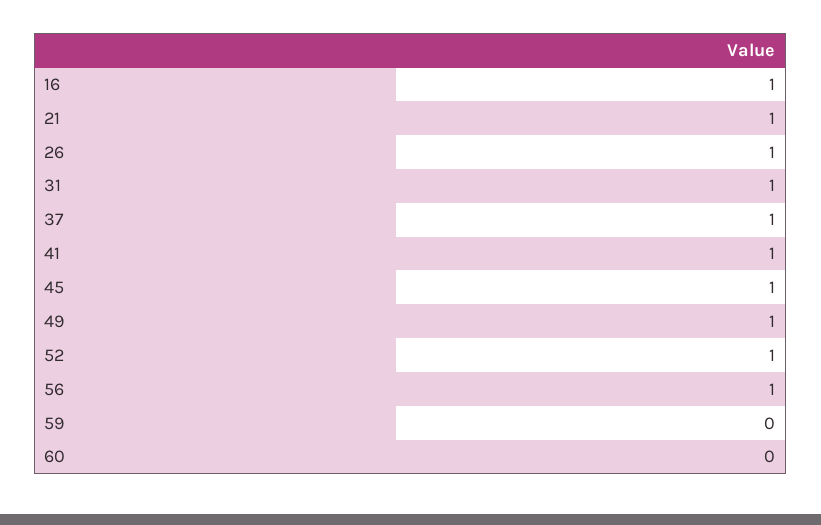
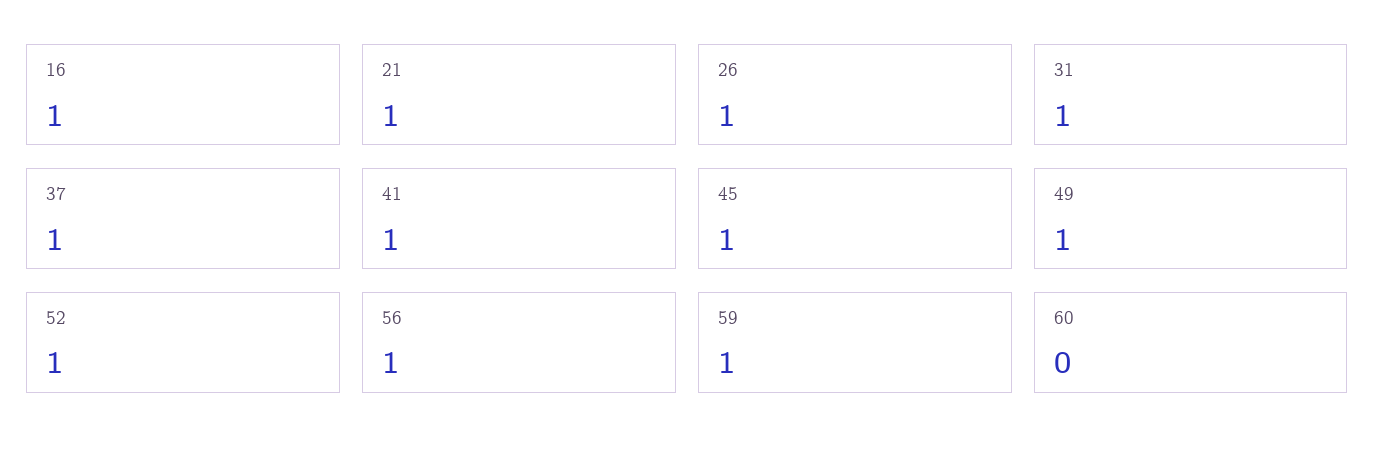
59: 0 -> 1

